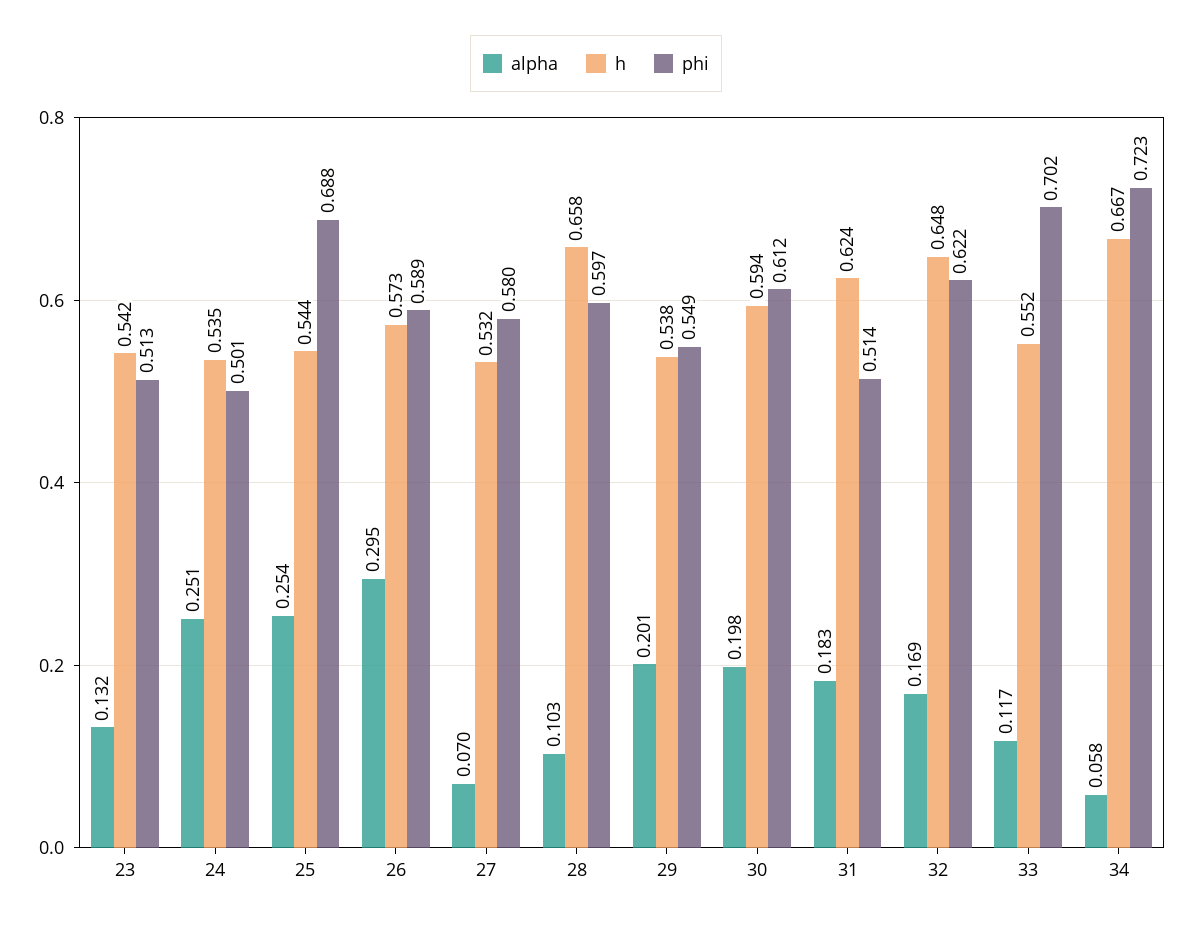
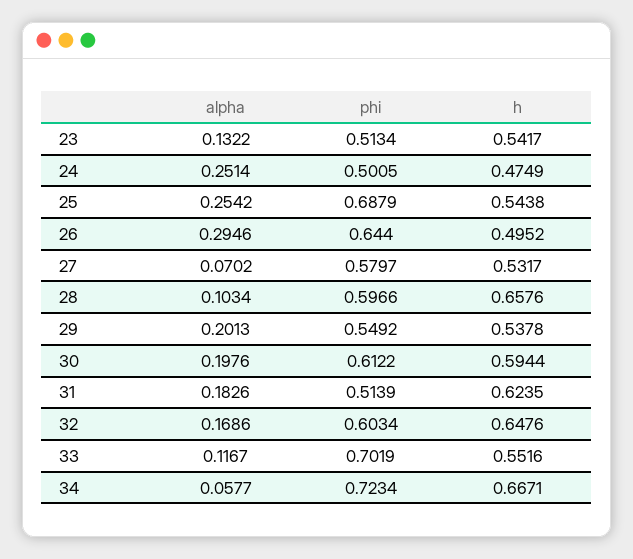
h, 24: 0.535 -> 0.4749
h, 26: 0.573 -> 0.4952
phi, 26: 0.589 -> 0.644
phi, 32: 0.622 -> 0.6034

